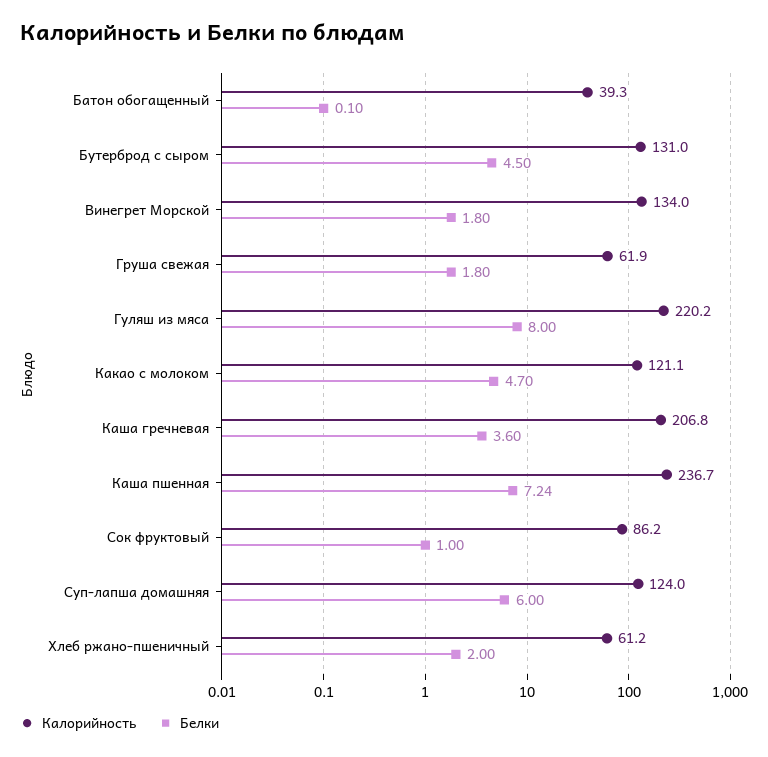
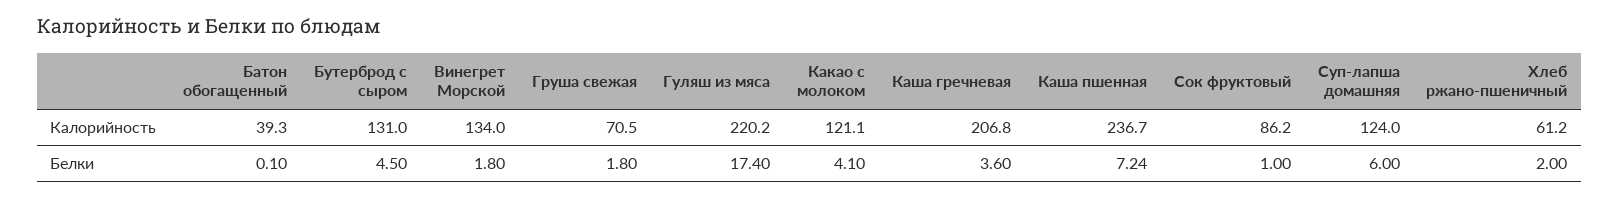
Калорийность, Груша свежая: 61.9 -> 70.5
Белки, Гуляш из мяса: 8 -> 17.4
Белки, Какао с молоком: 4.7 -> 4.1

